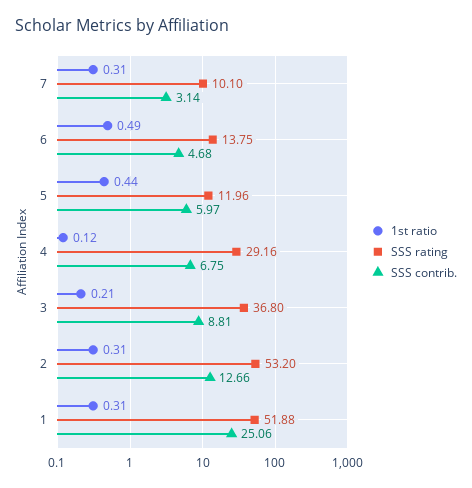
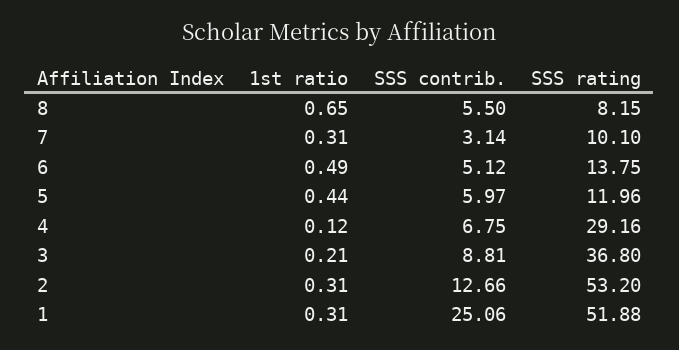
SSS contrib., 6: 4.68 -> 5.12
1st ratio, 8: none -> 0.65
SSS contrib., 8: none -> 5.5
SSS rating, 8: none -> 8.15

